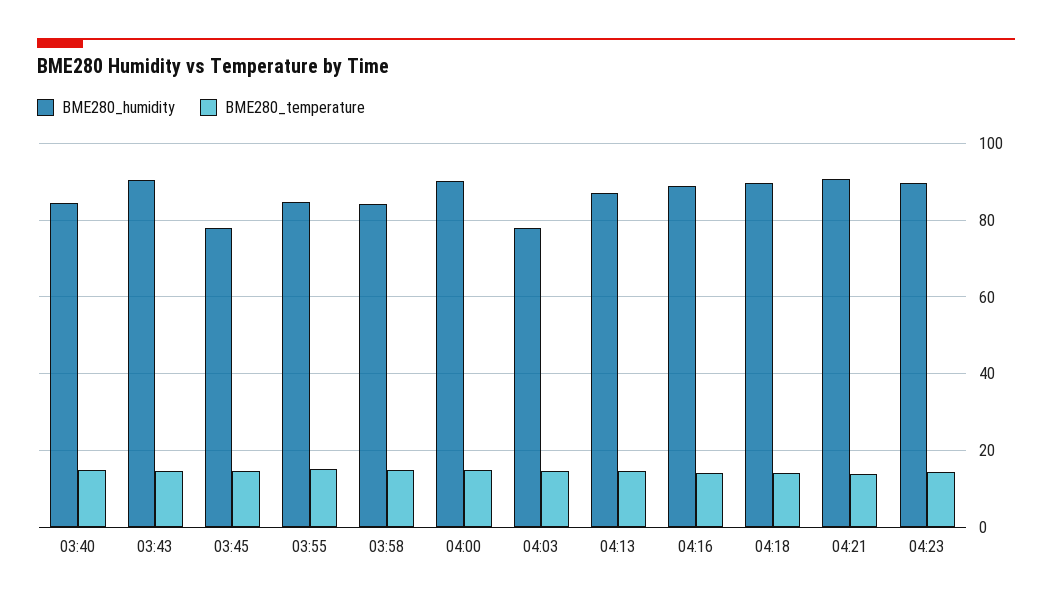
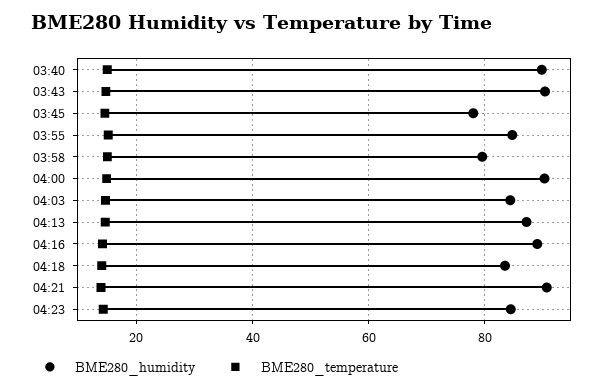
BME280_humidity, 03:40: 84 -> 90
BME280_humidity, 03:58: 84 -> 80
BME280_humidity, 04:03: 78 -> 84
BME280_humidity, 04:18: 90 -> 84
BME280_humidity, 04:23: 90 -> 84

